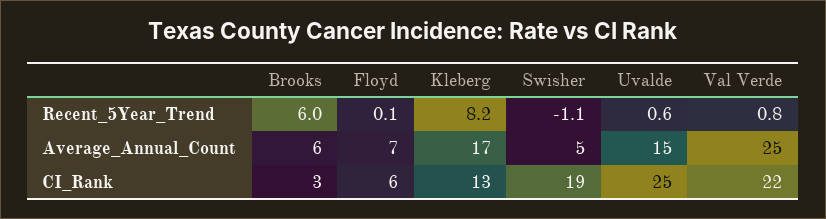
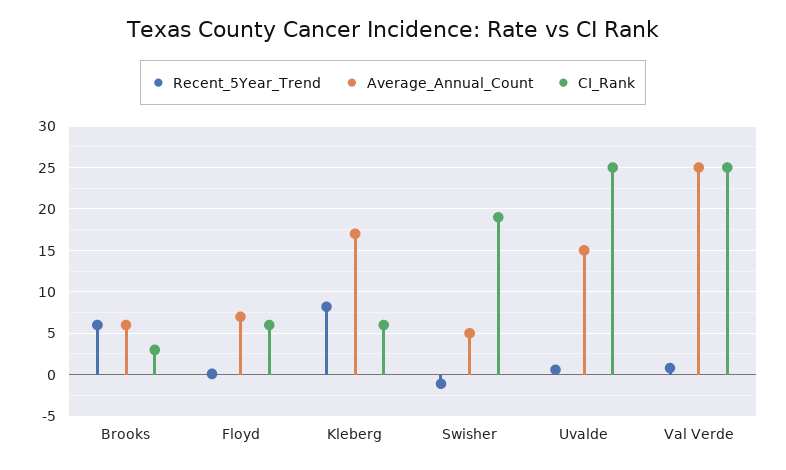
CI_Rank, Kleberg: 13 -> 6
CI_Rank, Val Verde: 22 -> 25

